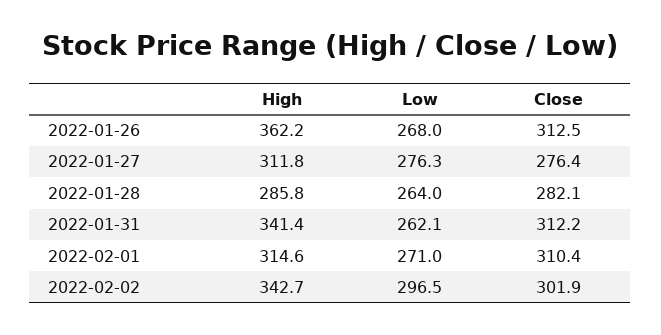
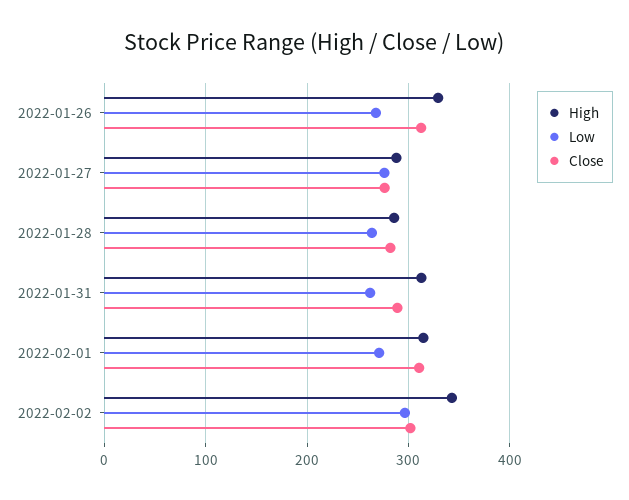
High, 2022-01-26: 362.2 -> 330
High, 2022-01-27: 311.8 -> 290
High, 2022-01-31: 341.4 -> 310
Close, 2022-01-31: 312.2 -> 290

